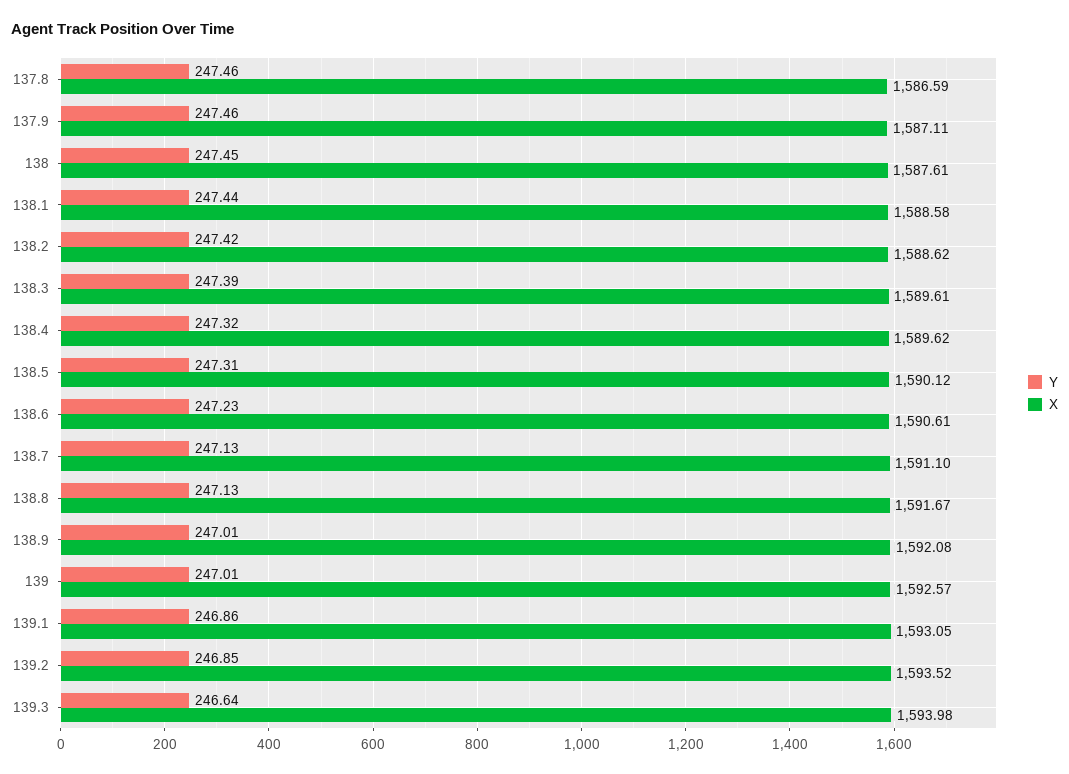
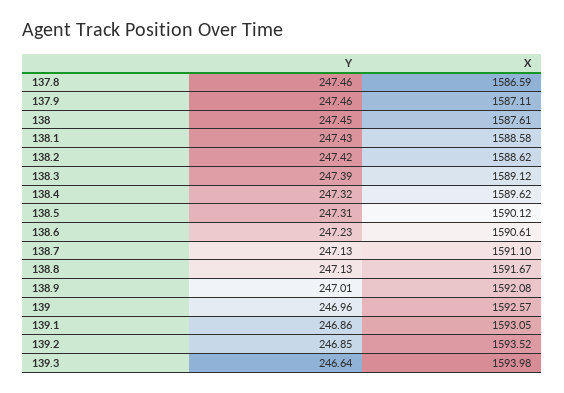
Y, 138.1: 247.44 -> 247.43
X, 138.3: 1589.61 -> 1589.12
Y, 139: 247.01 -> 246.96

